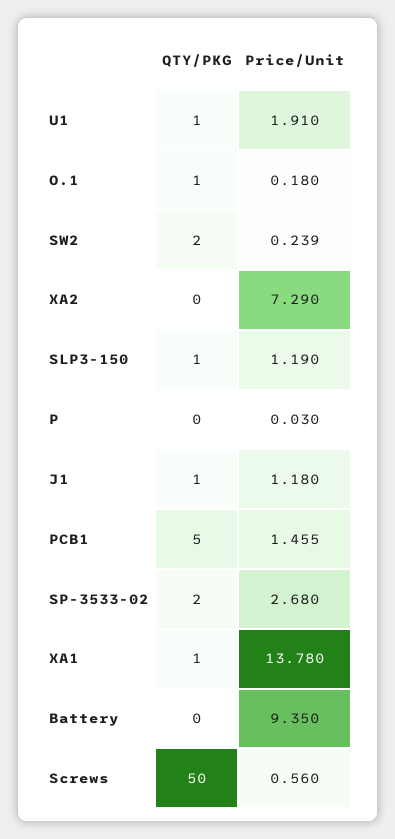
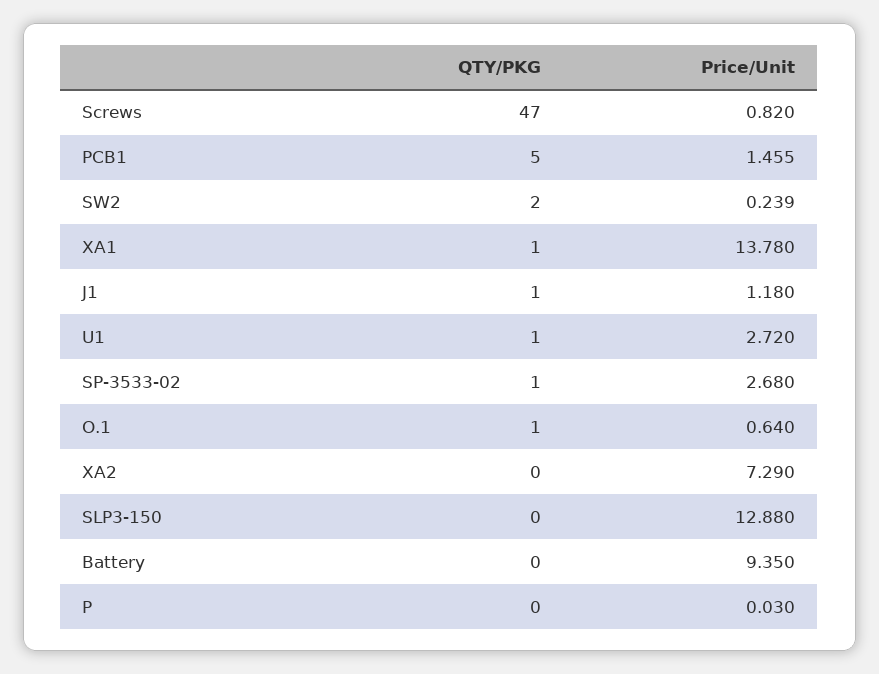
Price/Unit, U1: 1.91 -> 2.72
Price/Unit, O.1: 0.18 -> 0.64
QTY/PKG, SLP3-150: 1 -> 0
Price/Unit, SLP3-150: 1.19 -> 12.88
QTY/PKG, SP-3533-02: 2 -> 1
QTY/PKG, Screws: 50 -> 47
Price/Unit, Screws: 0.56 -> 0.82

